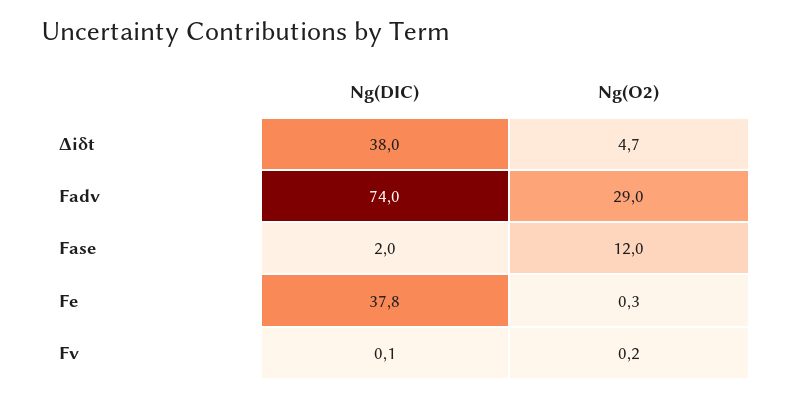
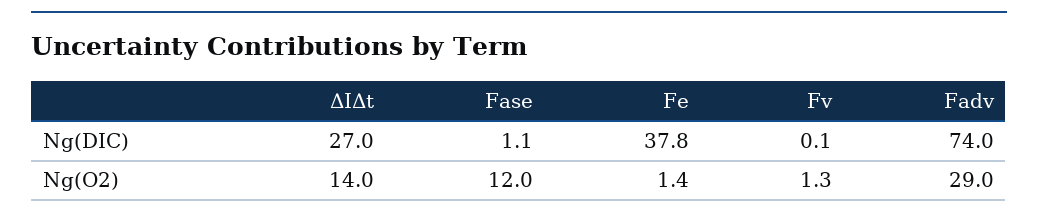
Ng(DIC), Δiδt: 38 -> 27
Ng(O2), Δiδt: 4.7 -> 14
Ng(DIC), Fase: 2 -> 1.1
Ng(O2), Fe: 0.3 -> 1.4
Ng(O2), Fv: 0.2 -> 1.3

